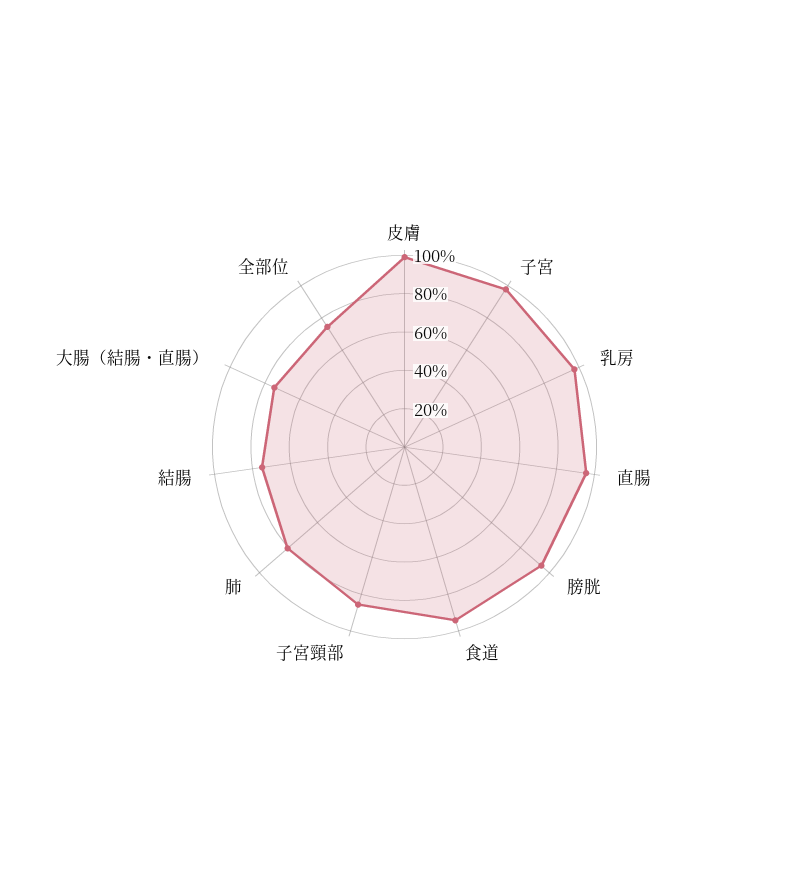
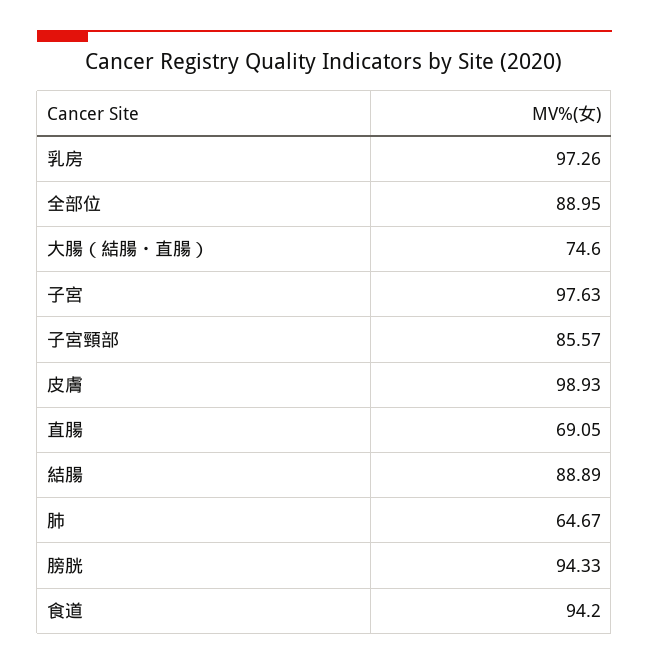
直腸: 95 -> 69.05
肺: 80 -> 64.67
結腸: 75 -> 88.89
全部位: 75 -> 88.95

